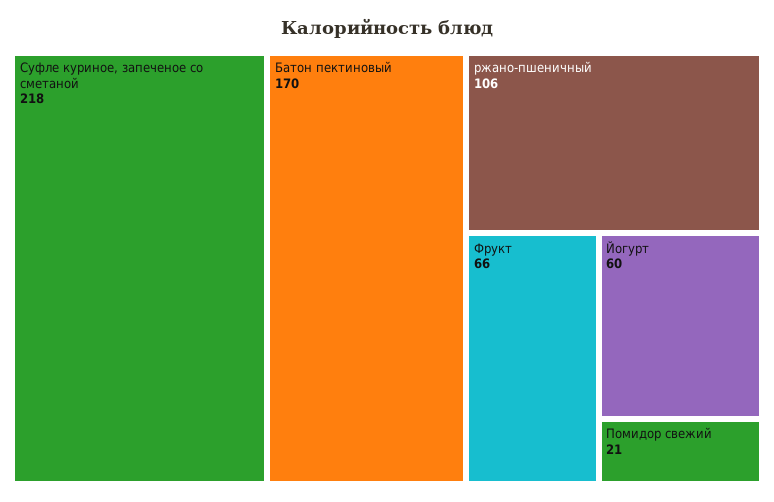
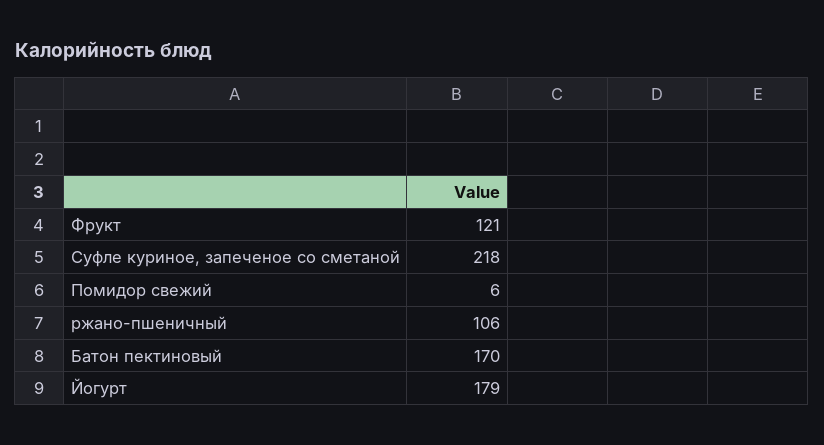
Фрукт: 66 -> 121
Йогурт: 60 -> 179
Помидор свежий: 21 -> 6

